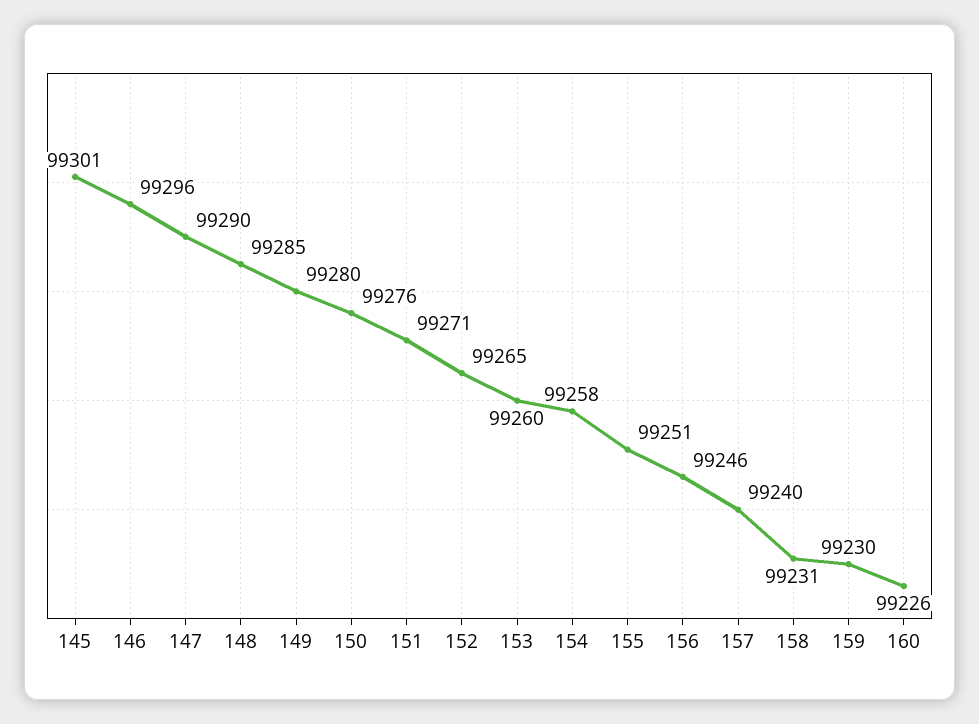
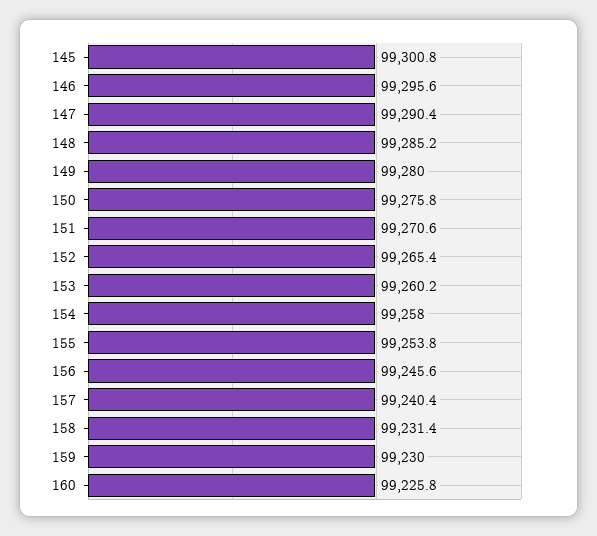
155: 99251 -> 99253.8

